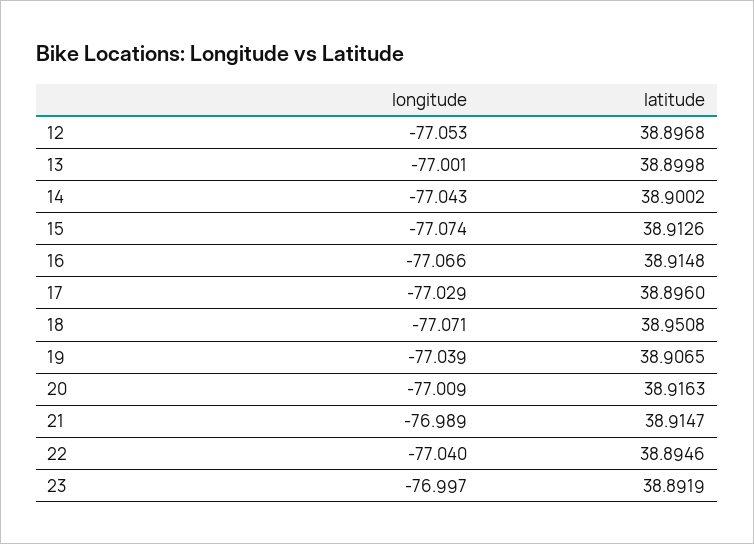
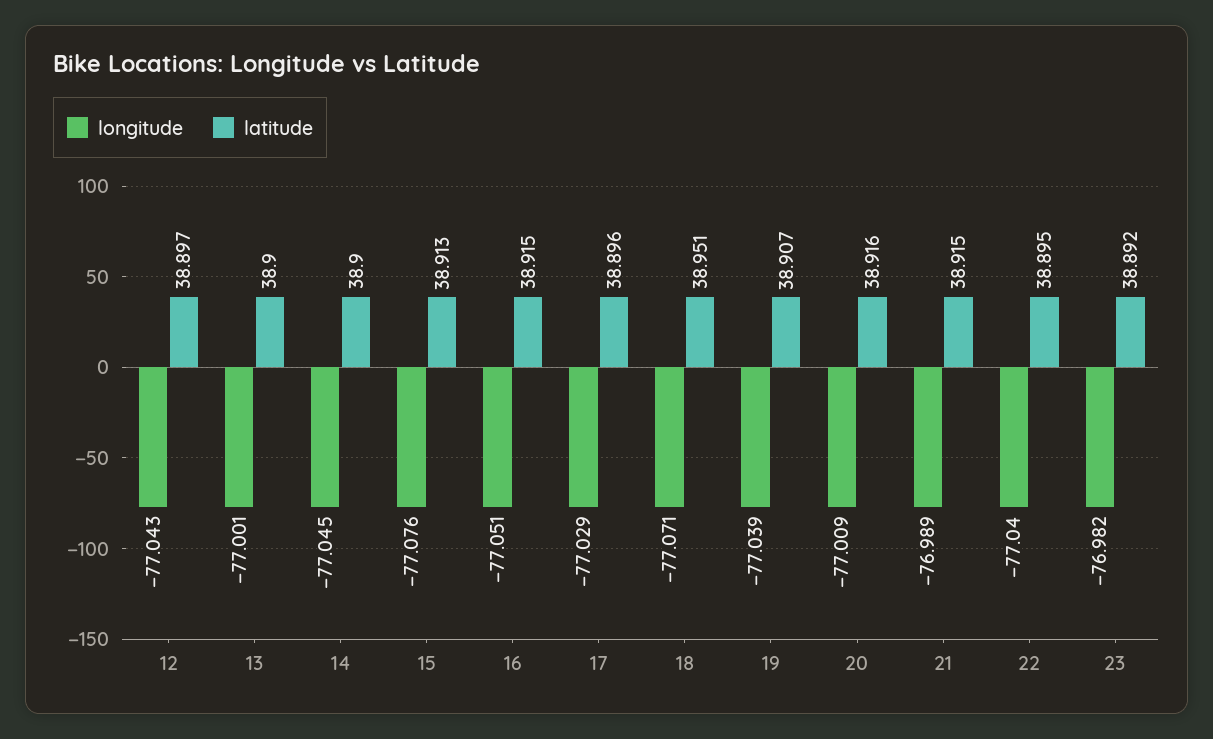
longitude, 12: -77.053 -> -77.043
longitude, 14: -77.043 -> -77.045
longitude, 15: -77.074 -> -77.076
longitude, 16: -77.066 -> -77.051
longitude, 23: -76.997 -> -76.982

